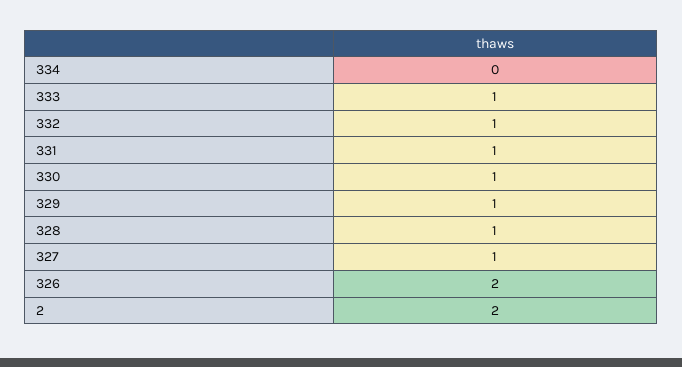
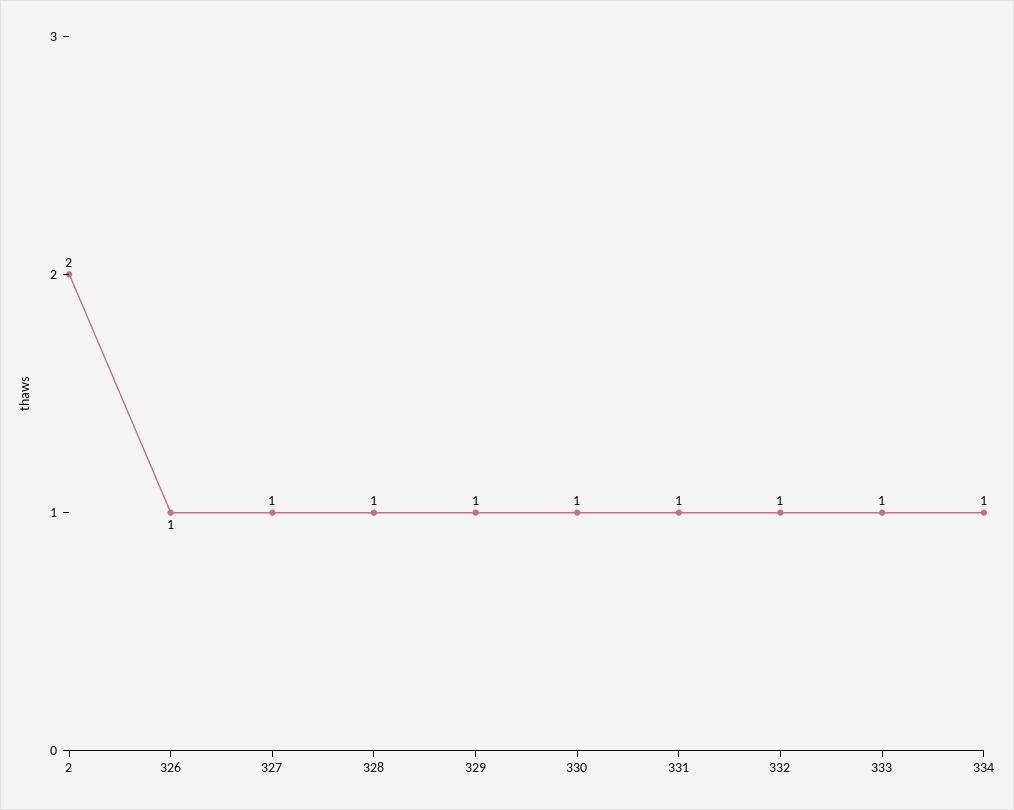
334: 0 -> 1
326: 2 -> 1

